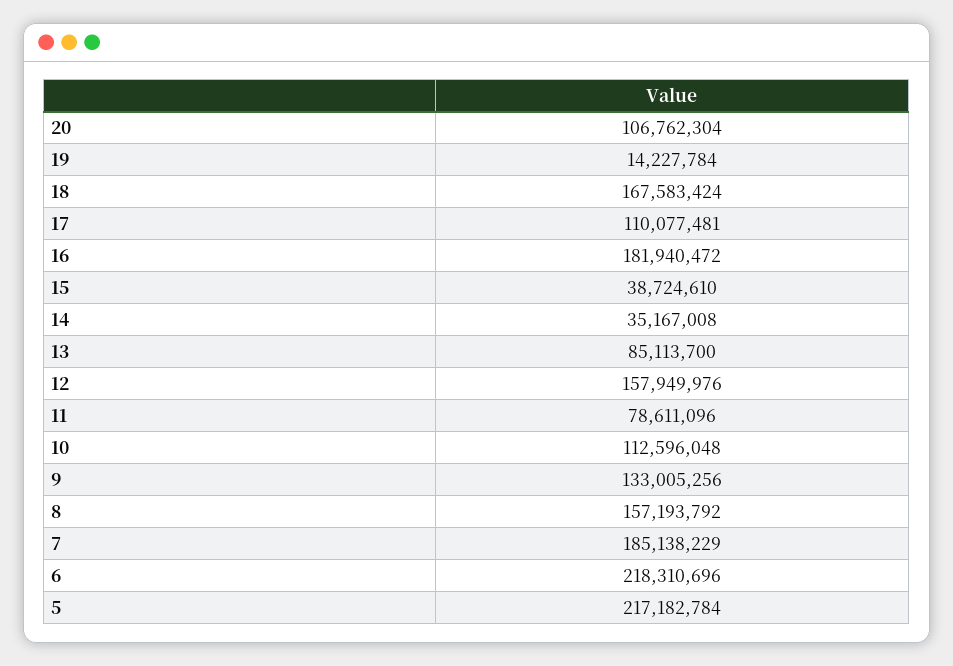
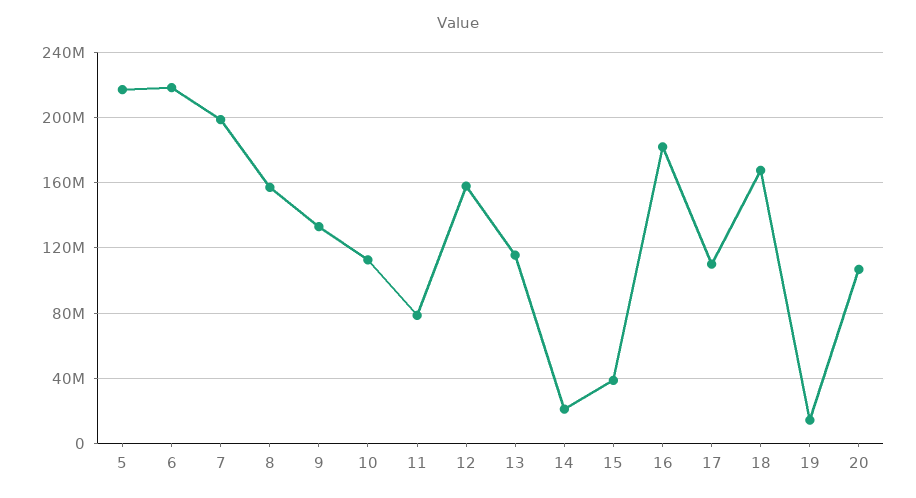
14: 35167008 -> 20000000
13: 85113700 -> 115000000
7: 185138229 -> 200000000

